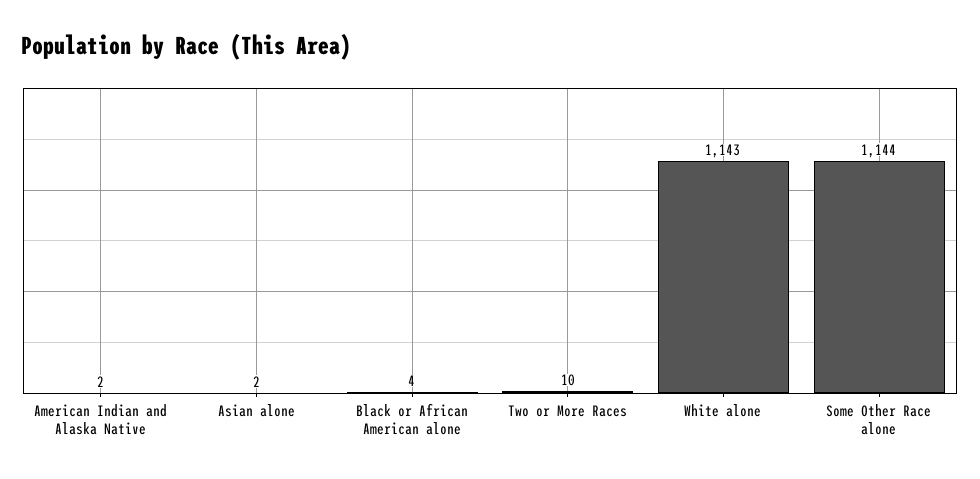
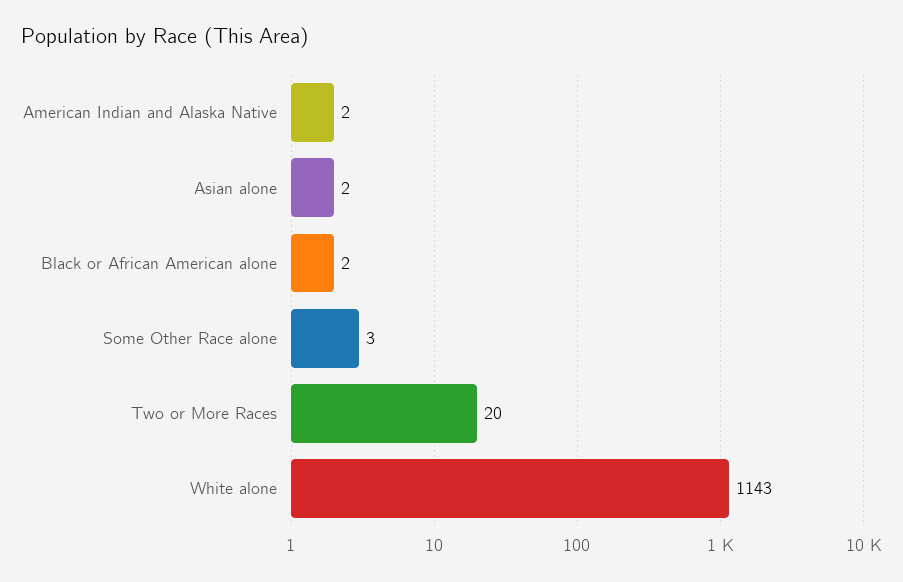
Black or African American alone: 4 -> 2
Two or More Races: 10 -> 20
Some Other Race alone: 1144 -> 3

